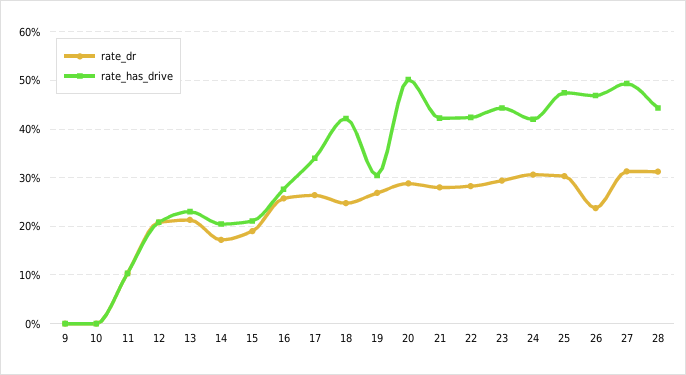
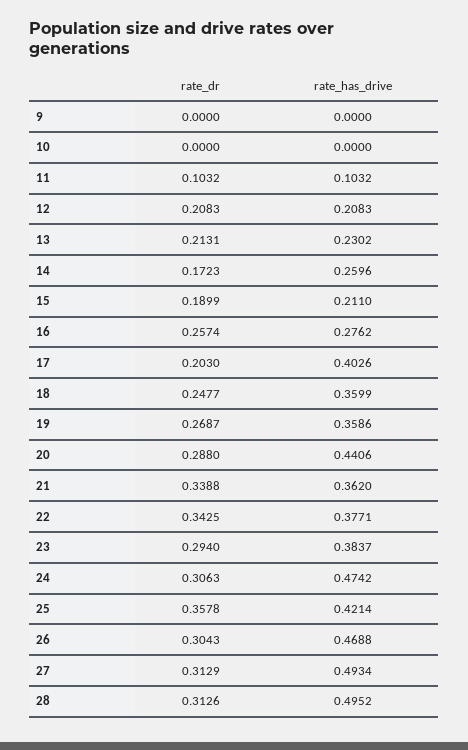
rate_has_drive, 14: 0.2 -> 0.2596
rate_dr, 17: 0.26 -> 0.203
rate_has_drive, 17: 0.34 -> 0.4026
rate_has_drive, 18: 0.42 -> 0.3599
rate_has_drive, 19: 0.3 -> 0.3586
rate_has_drive, 20: 0.5 -> 0.4406
rate_dr, 21: 0.28 -> 0.3388
rate_has_drive, 21: 0.42 -> 0.362
rate_dr, 22: 0.28 -> 0.3425
rate_has_drive, 22: 0.42 -> 0.3771
rate_has_drive, 23: 0.44 -> 0.3837
rate_has_drive, 24: 0.42 -> 0.4742
rate_dr, 25: 0.3 -> 0.3578
rate_has_drive, 25: 0.48 -> 0.4214
rate_dr, 26: 0.24 -> 0.3043
rate_has_drive, 28: 0.44 -> 0.4952

